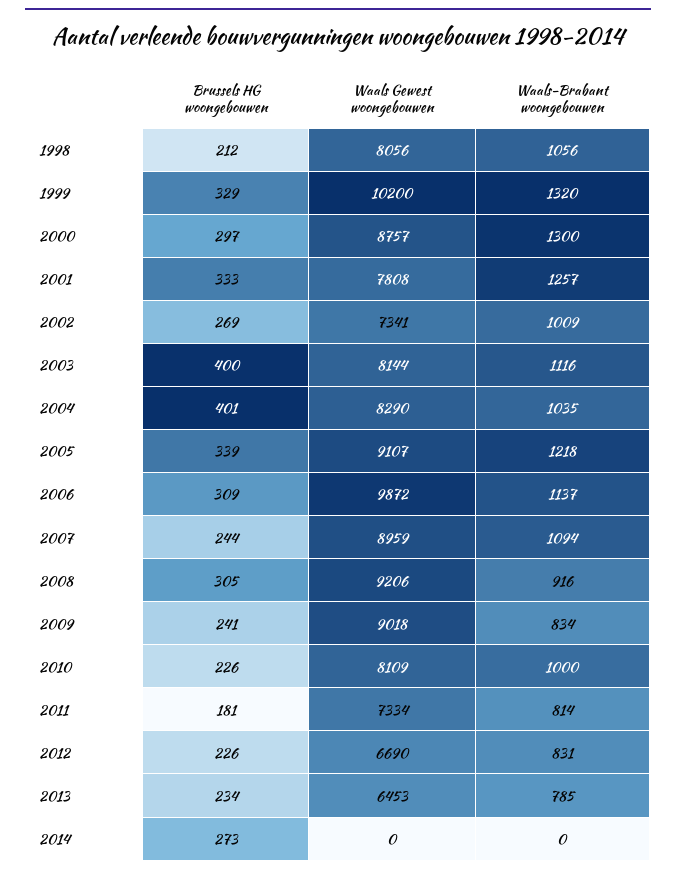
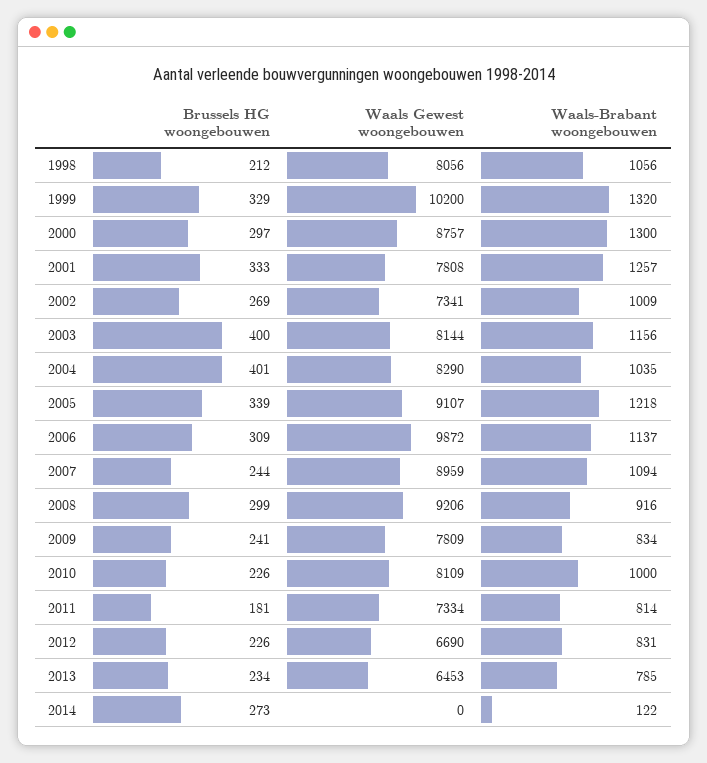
Waals-Brabant woongebouwen, 2003: 1116 -> 1156
Brussels HG woongebouwen, 2008: 305 -> 299
Waals Gewest woongebouwen, 2009: 9018 -> 7809
Waals-Brabant woongebouwen, 2014: 0 -> 122

